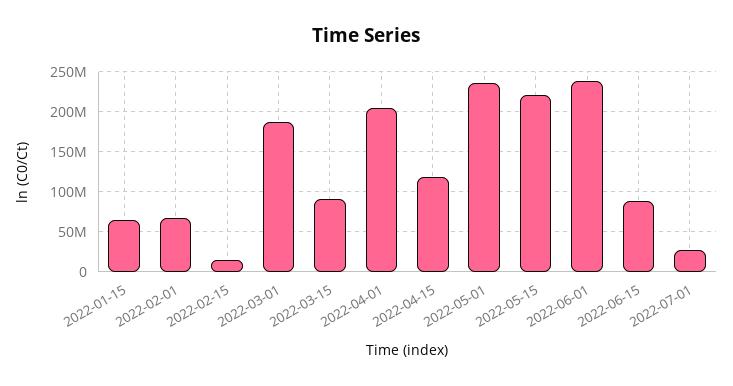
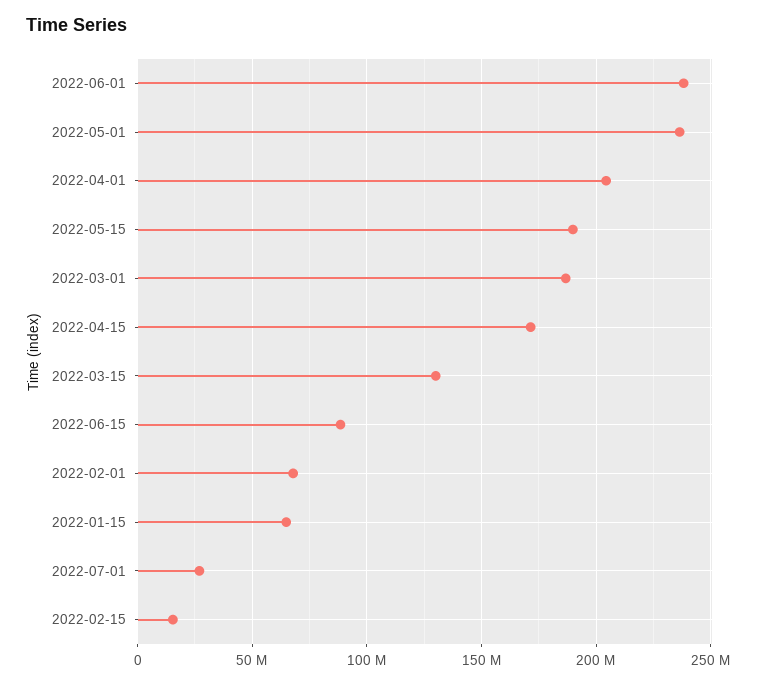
2022-03-15: 90000000 -> 130000000
2022-04-15: 120000000 -> 170000000
2022-05-15: 220000000 -> 190000000

